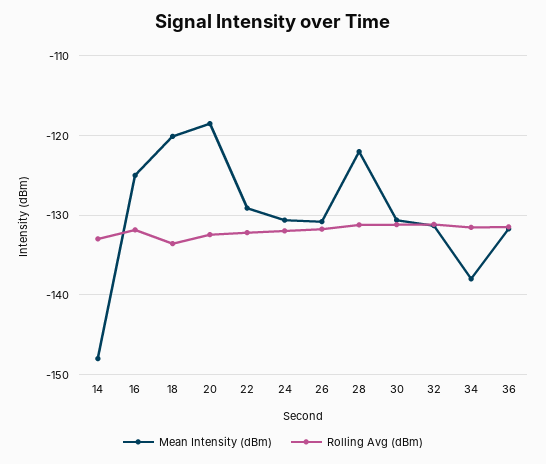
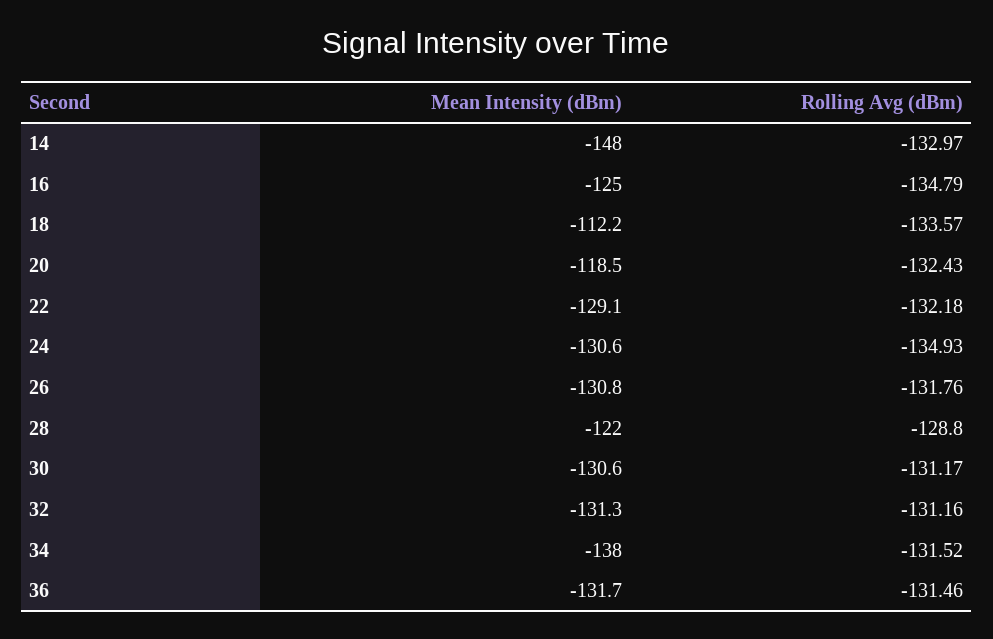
Rolling Avg (dBm), 16: -132 -> -134.79
Mean Intensity (dBm), 18: -120 -> -112.2
Rolling Avg (dBm), 24: -132 -> -134.93
Rolling Avg (dBm), 28: -131 -> -128.8

